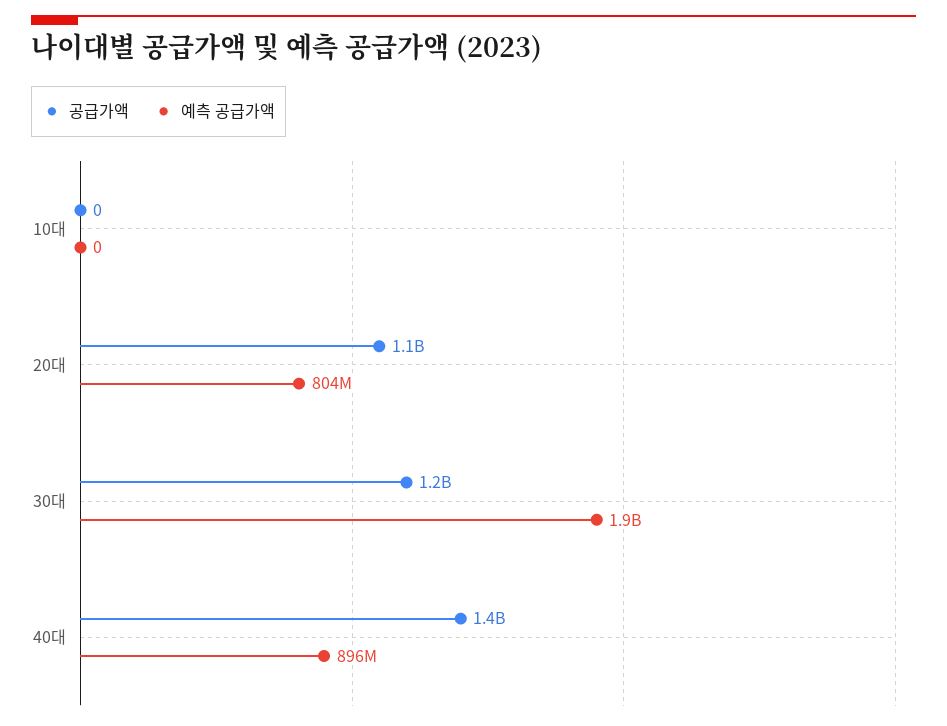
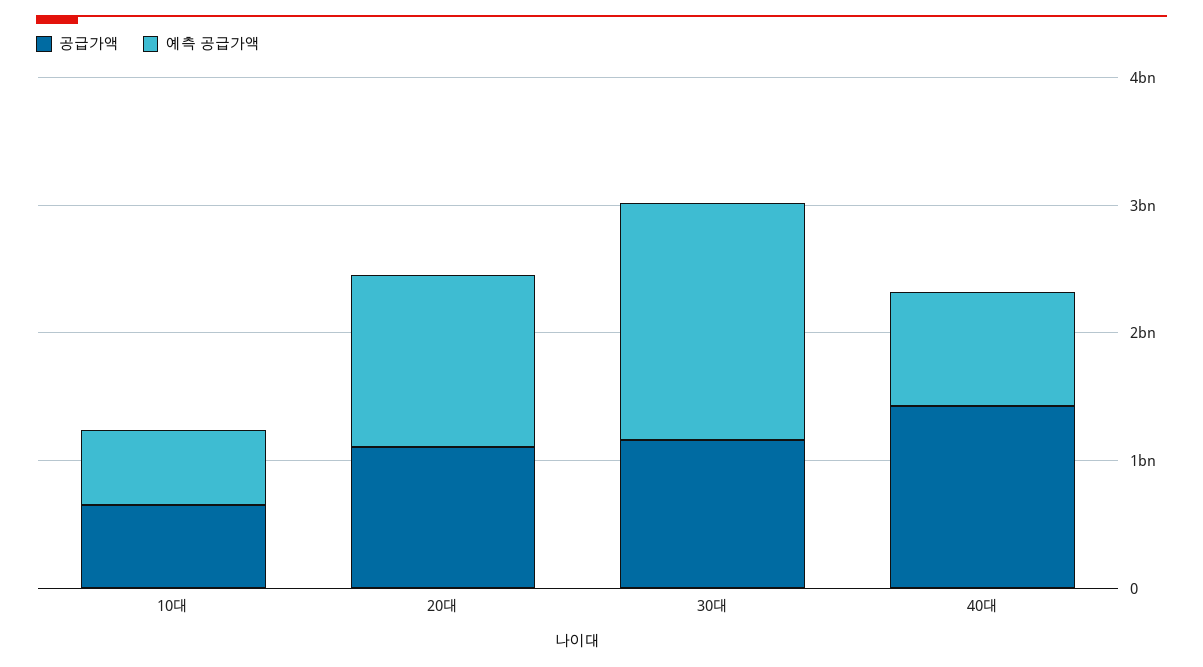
공급가액, 10대: 0 -> 600000000
예측 공급가액, 10대: 0 -> 600000000
예측 공급가액, 20대: 804000000 -> 1400000000

